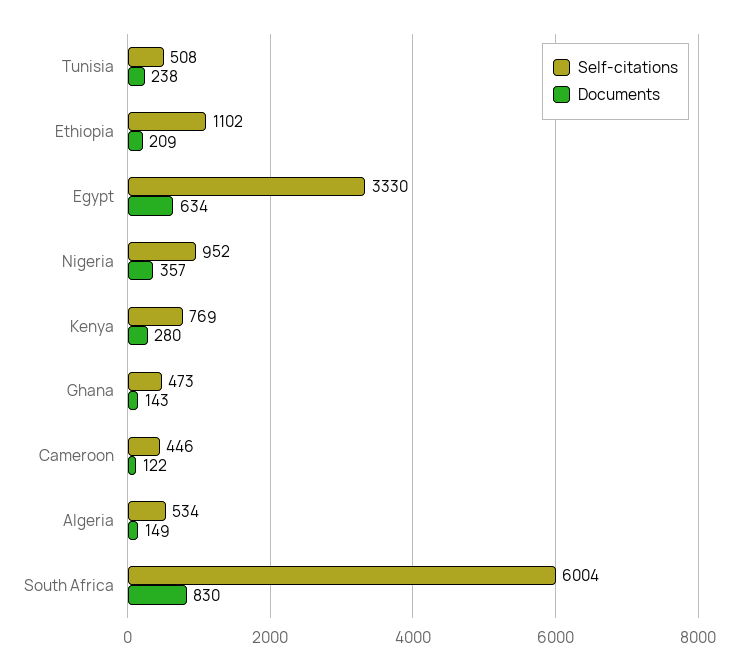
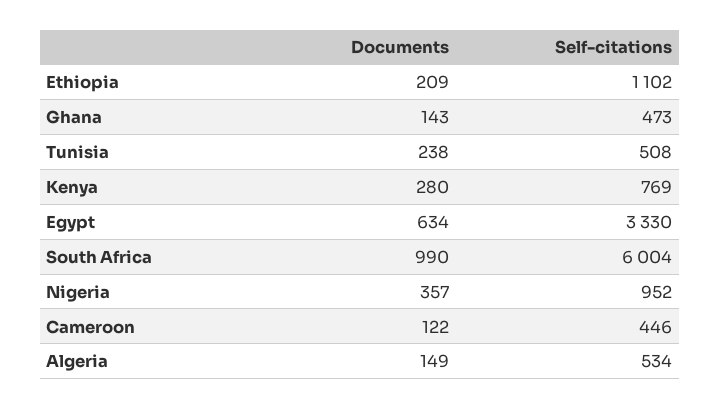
Documents, South Africa: 830 -> 990

